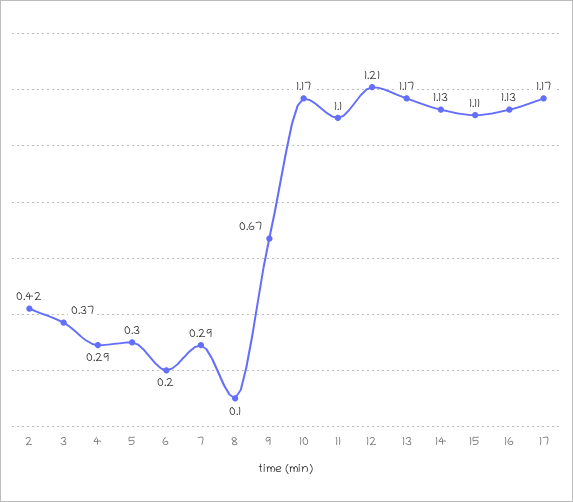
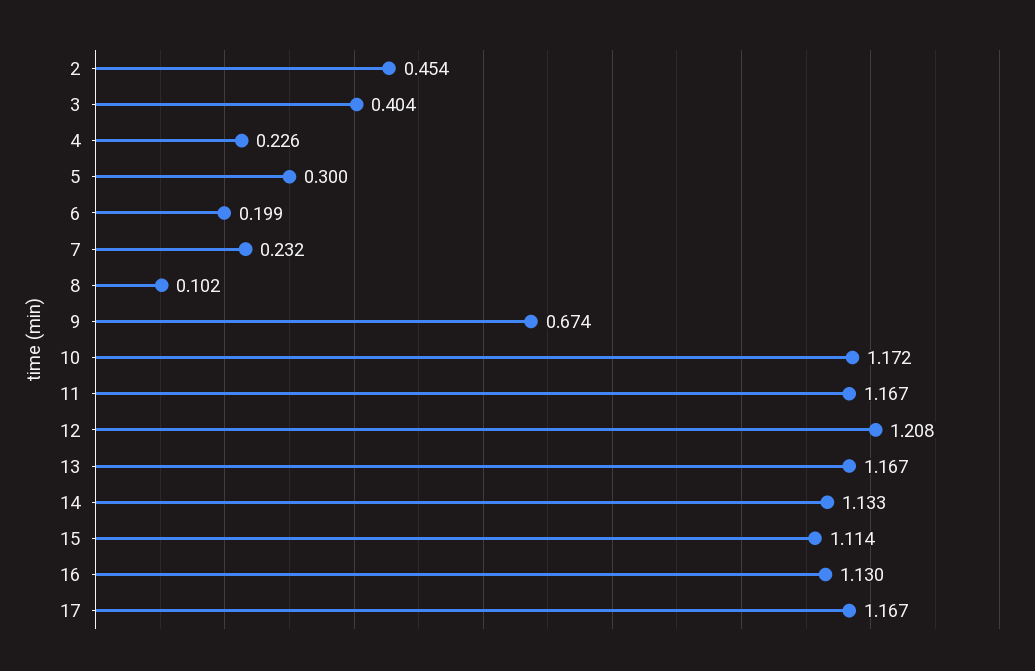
2: 0.42 -> 0.454
3: 0.37 -> 0.404
4: 0.29 -> 0.226
7: 0.29 -> 0.232
11: 1.1 -> 1.167

